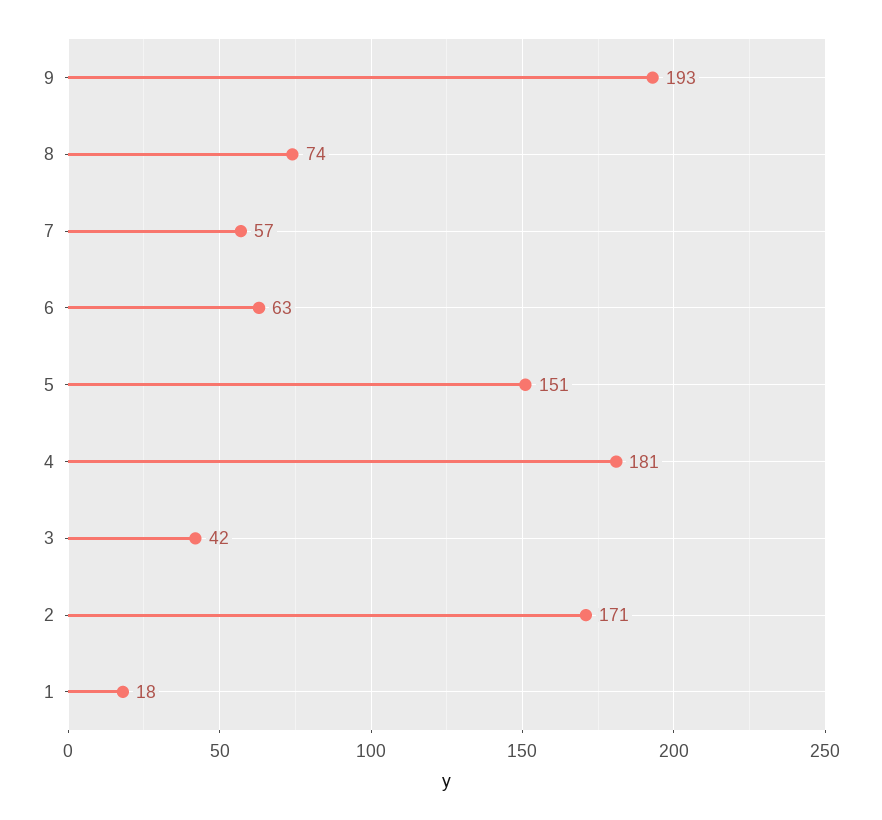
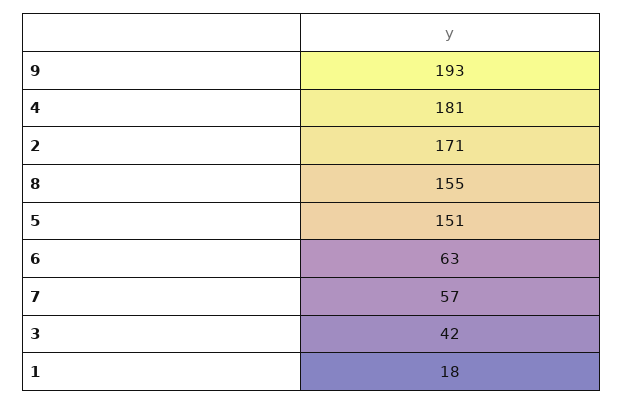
8: 74 -> 155

